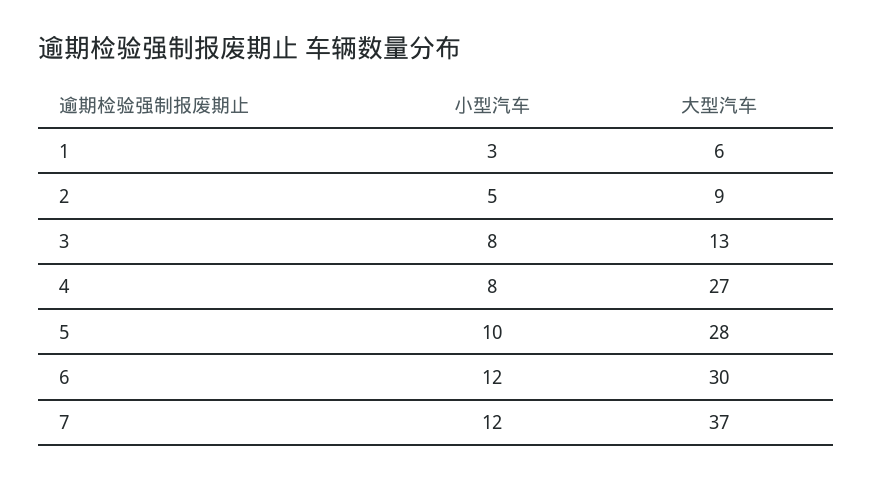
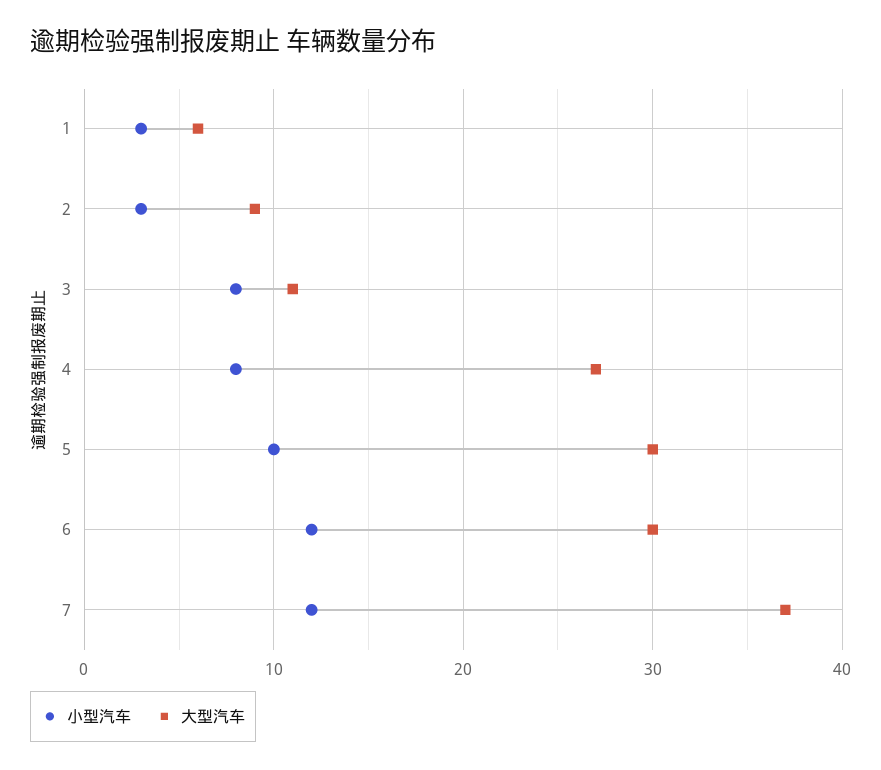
小型汽车, 2: 5 -> 3
大型汽车, 3: 13 -> 11
大型汽车, 5: 28 -> 30

